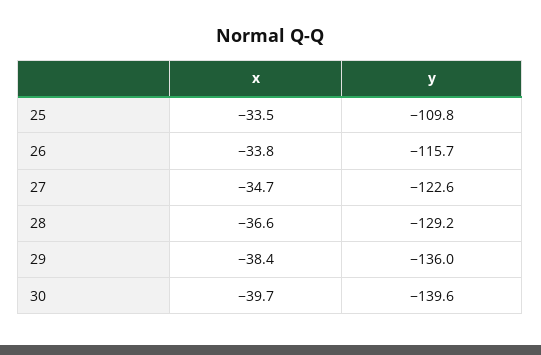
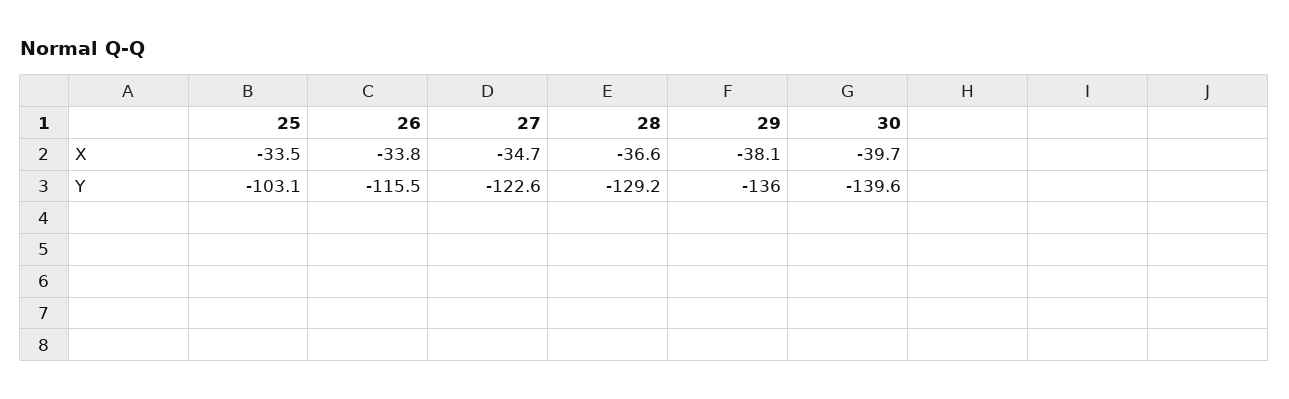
y, 25: -109.8 -> -103.1
y, 26: -115.7 -> -115.5
x, 29: -38.4 -> -38.1

